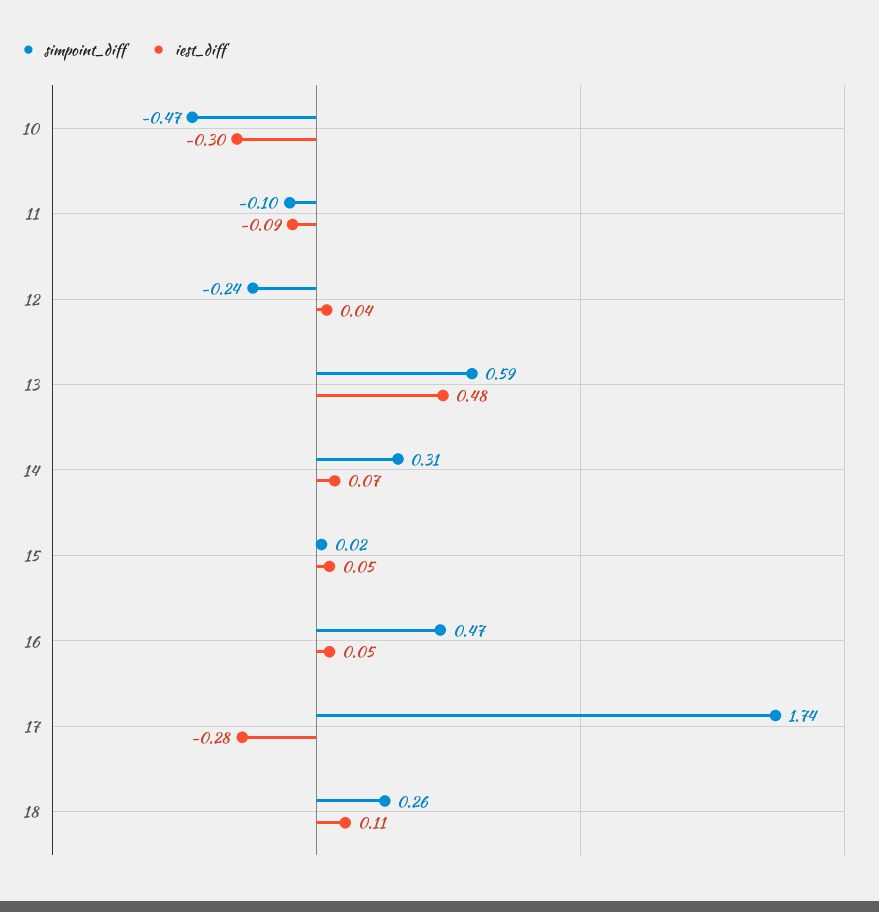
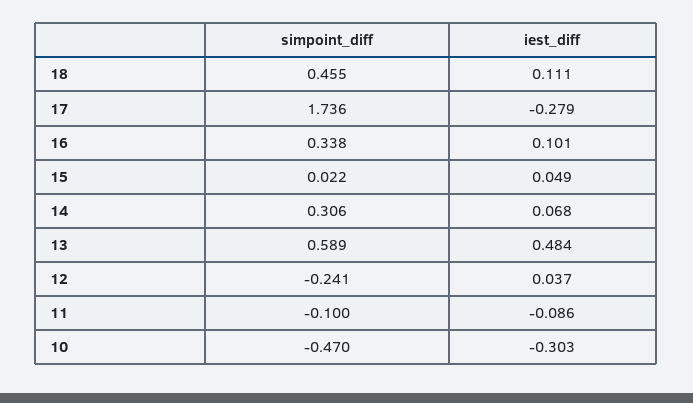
simpoint_diff, 16: 0.47 -> 0.338
iest_diff, 16: 0.05 -> 0.101
simpoint_diff, 18: 0.26 -> 0.455

